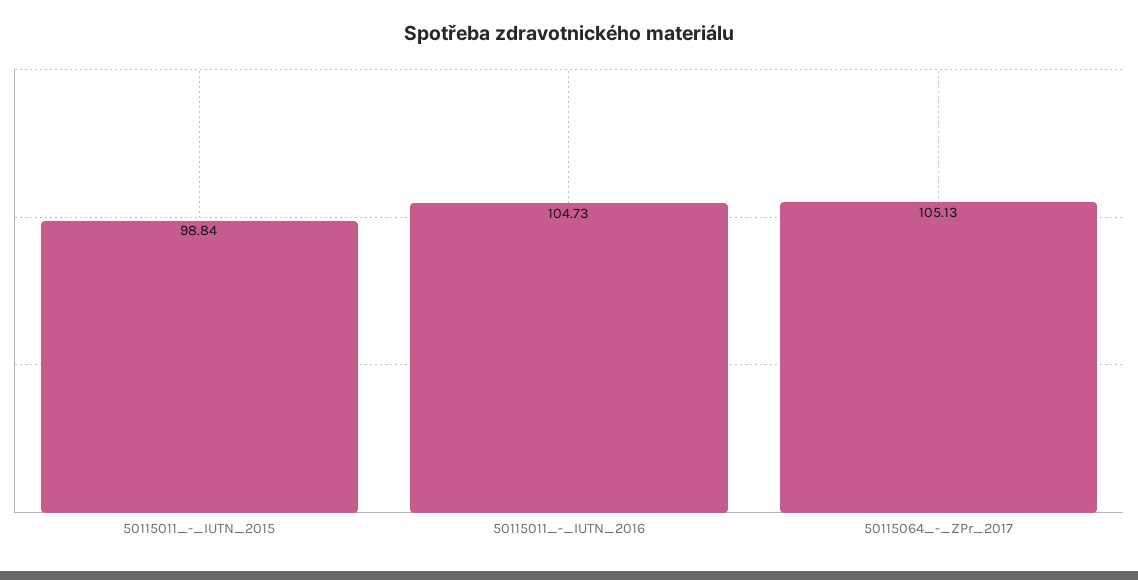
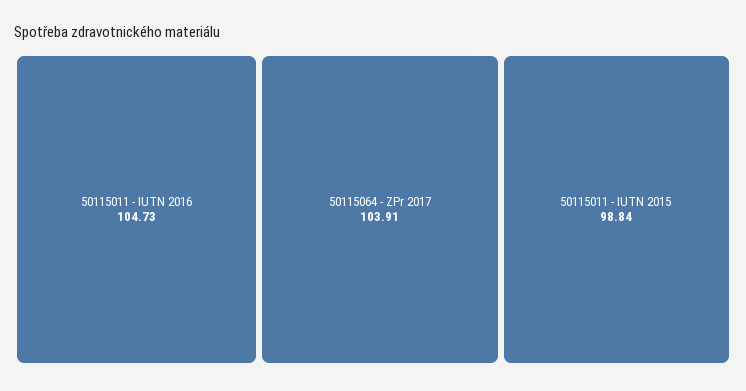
50115064_-_ZPr_2017: 105.13 -> 103.91

